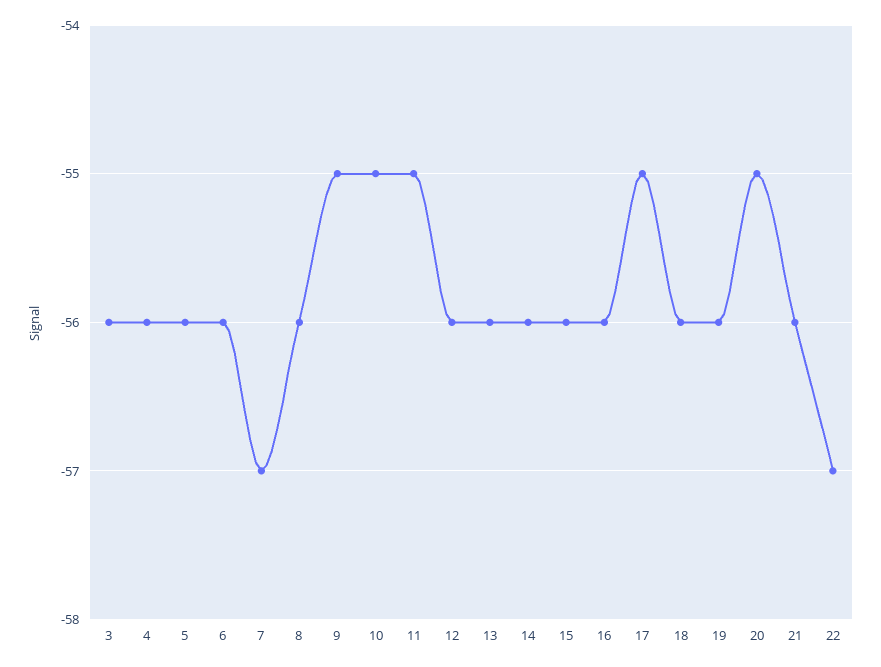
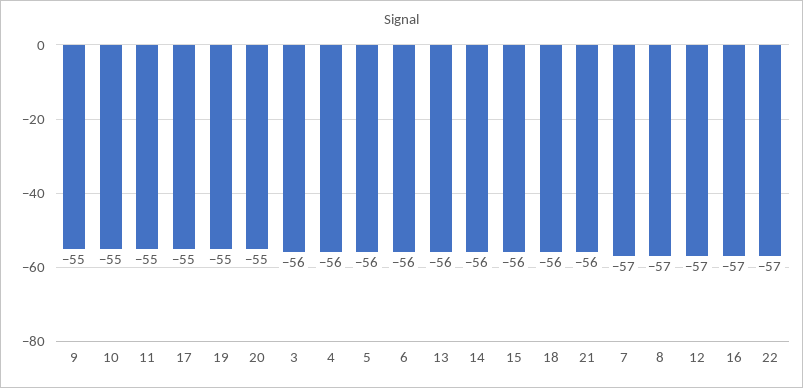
8: -56 -> -57
12: -56 -> -57
16: -56 -> -57
19: -56 -> -55

